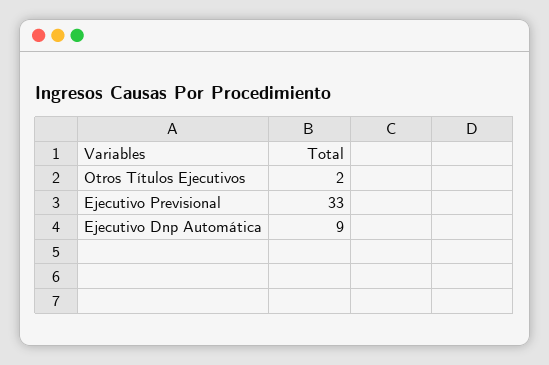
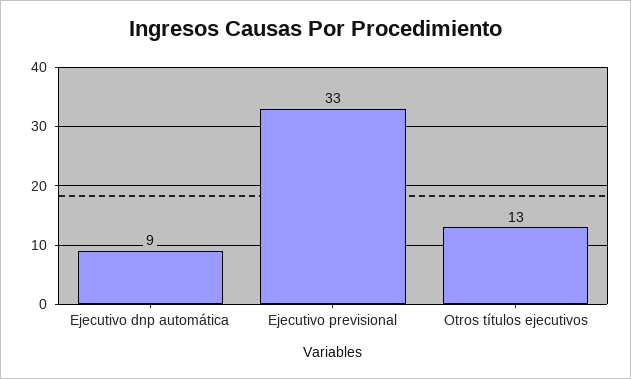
Otros Títulos Ejecutivos: 2 -> 13

